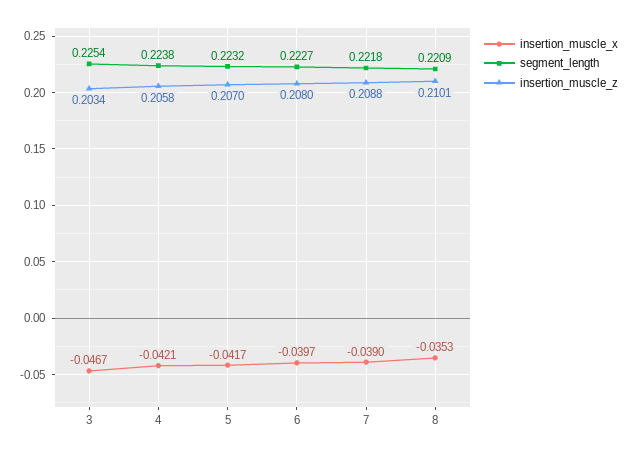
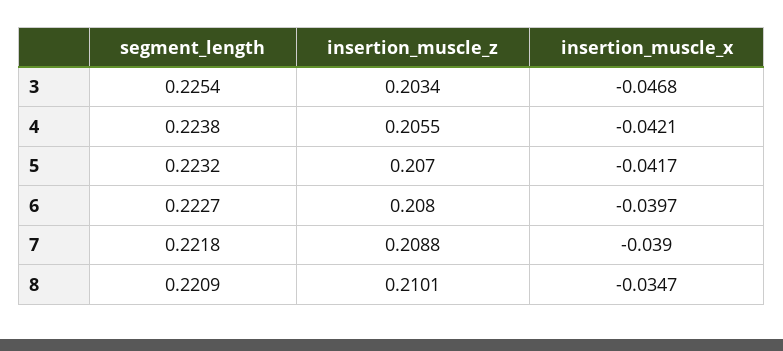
insertion_muscle_x, 3: -0.0467 -> -0.0468
insertion_muscle_z, 4: 0.2058 -> 0.2055
insertion_muscle_x, 8: -0.0353 -> -0.0347

